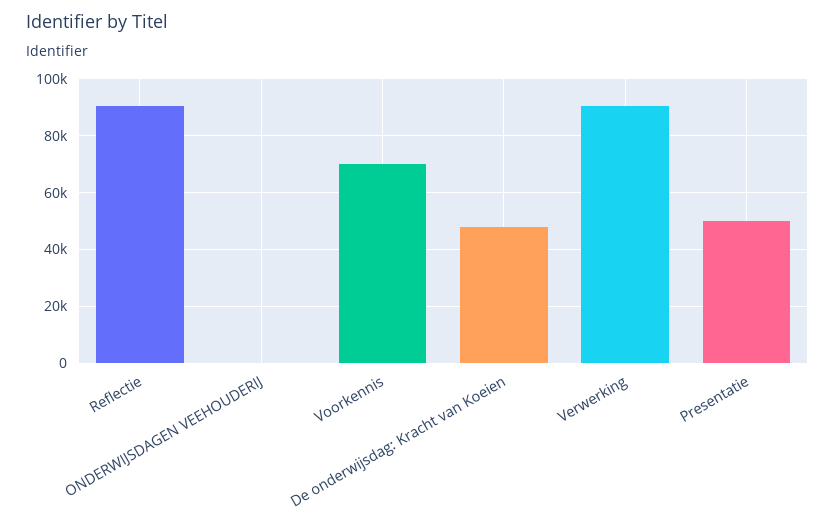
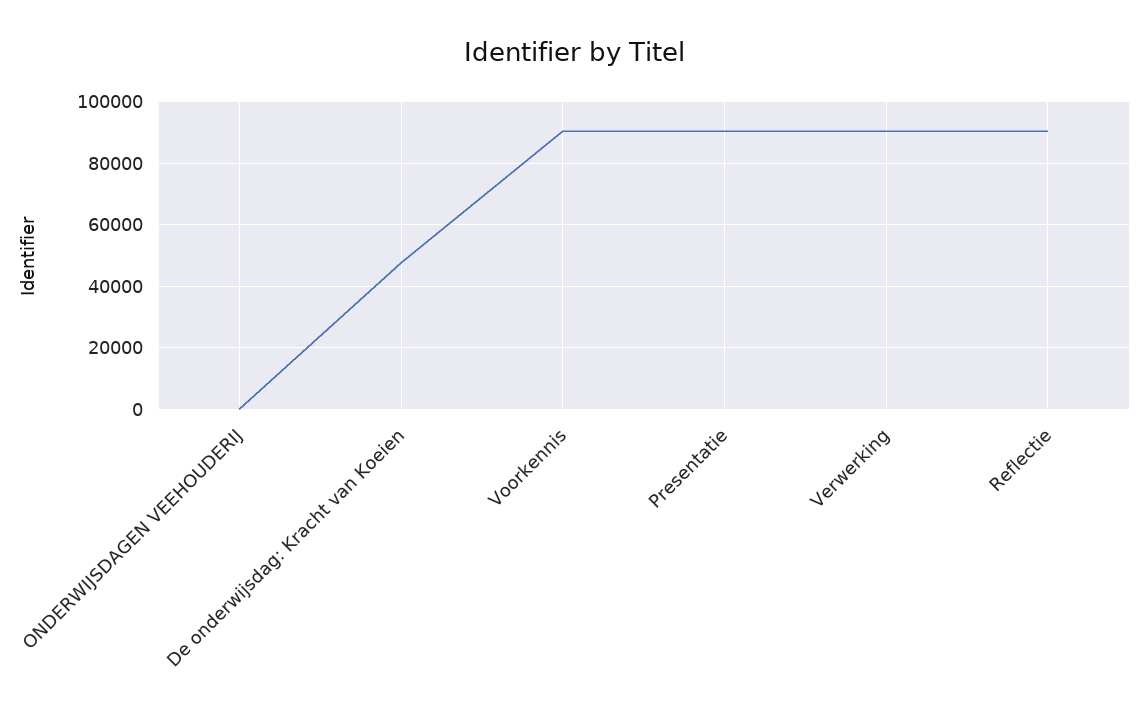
Voorkennis: 70000 -> 90000
Presentatie: 50000 -> 90000

